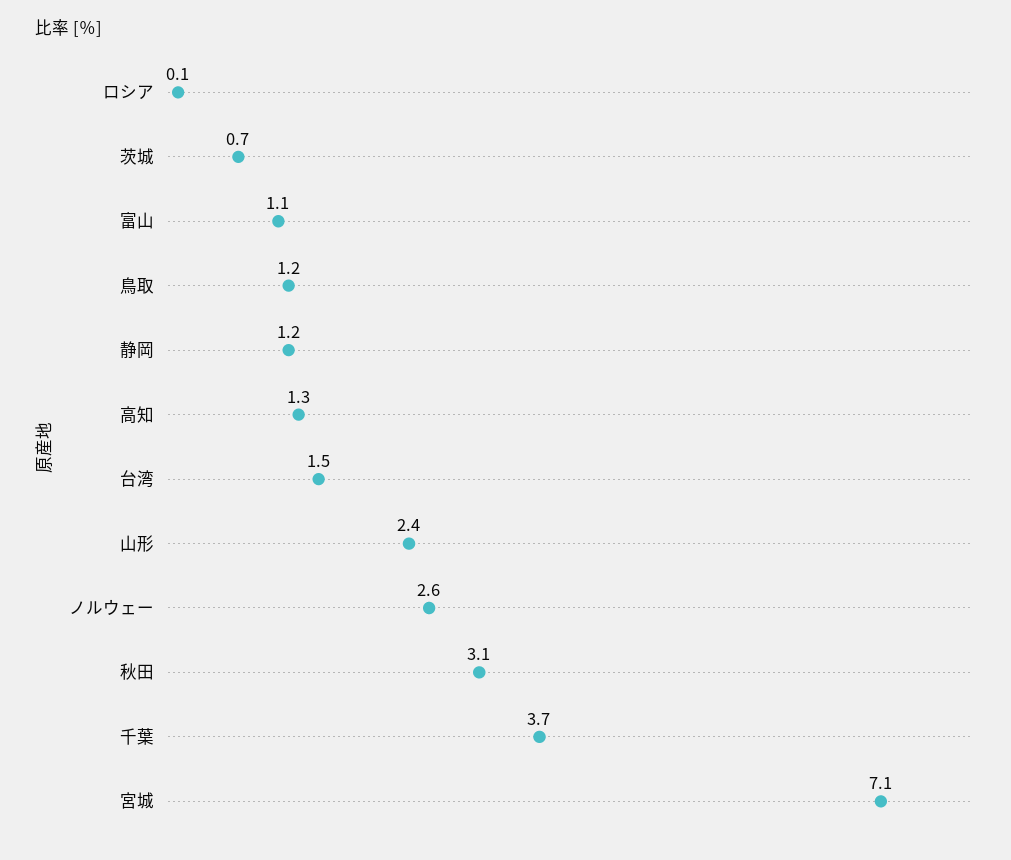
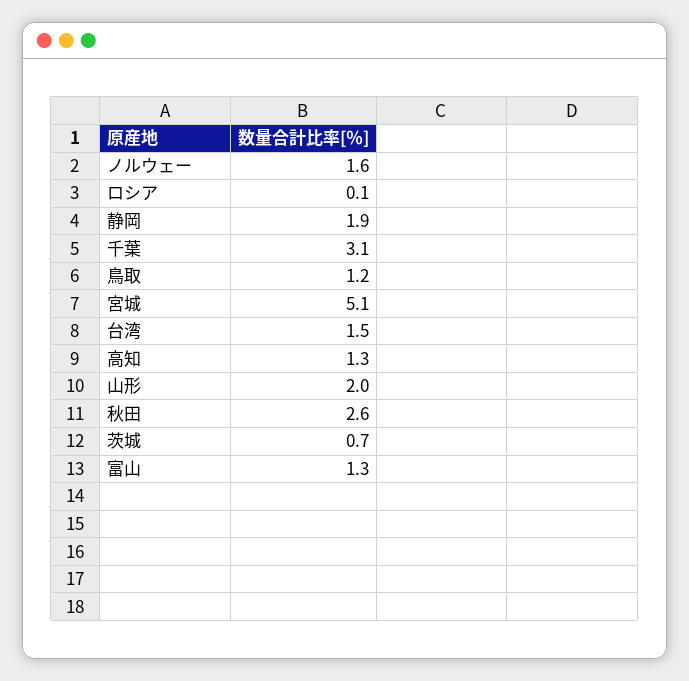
富山: 1.1 -> 1.3
静岡: 1.2 -> 1.9
山形: 2.4 -> 2
ノルウェー: 2.6 -> 1.6
秋田: 3.1 -> 2.6
千葉: 3.7 -> 3.1
宮城: 7.1 -> 5.1

